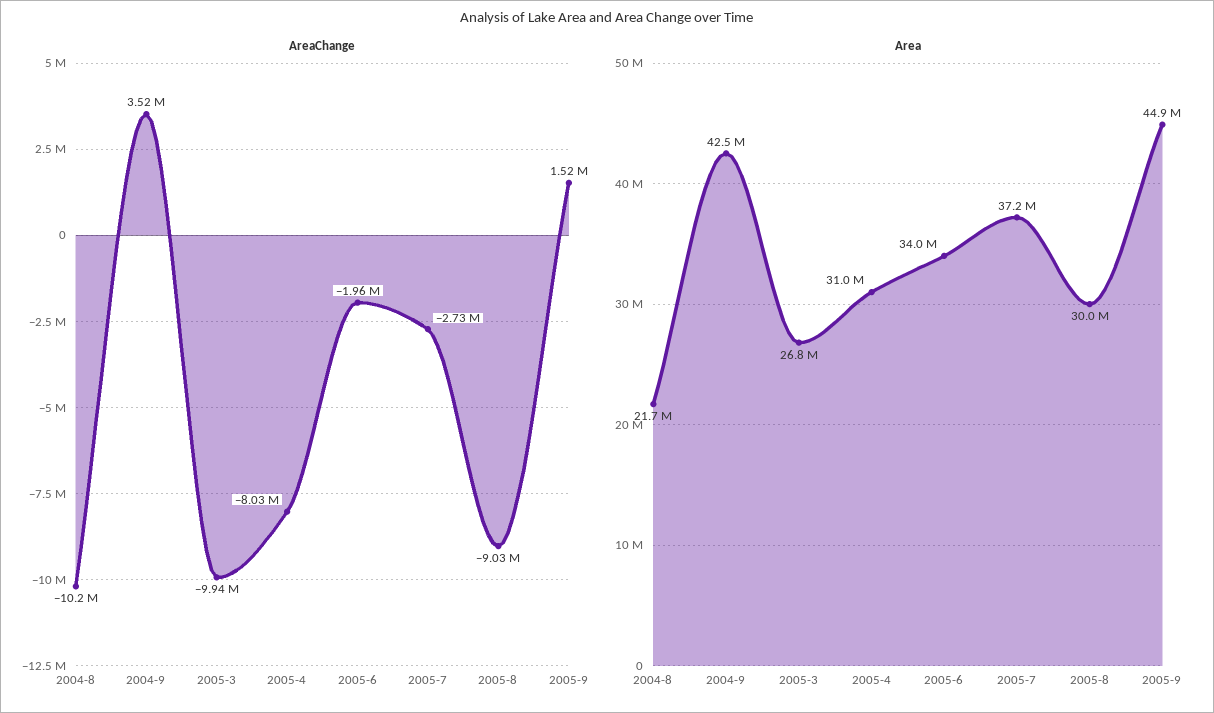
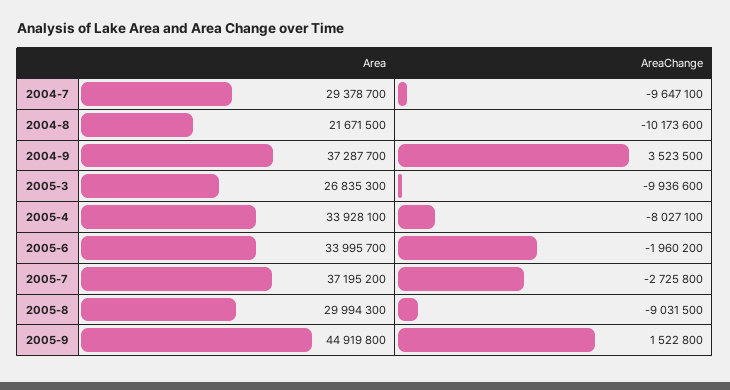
Area, 2004-9: 42500000 -> 37287700
Area, 2005-4: 31000000 -> 33928100
Area, 2004-7: none -> 29378700
AreaChange, 2004-7: none -> -9647100

